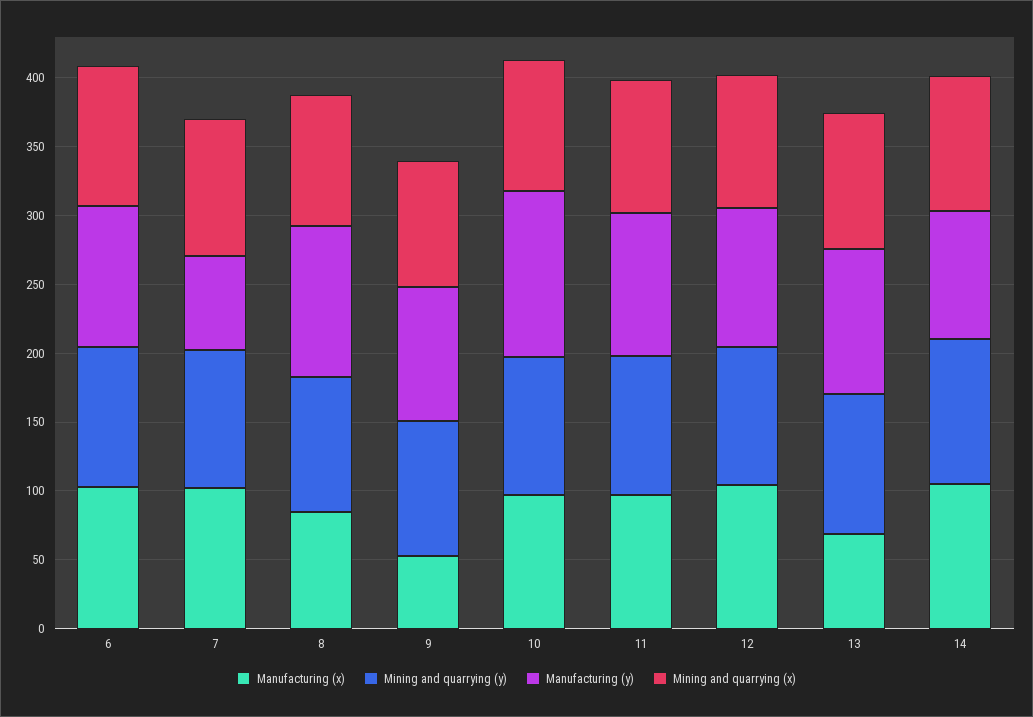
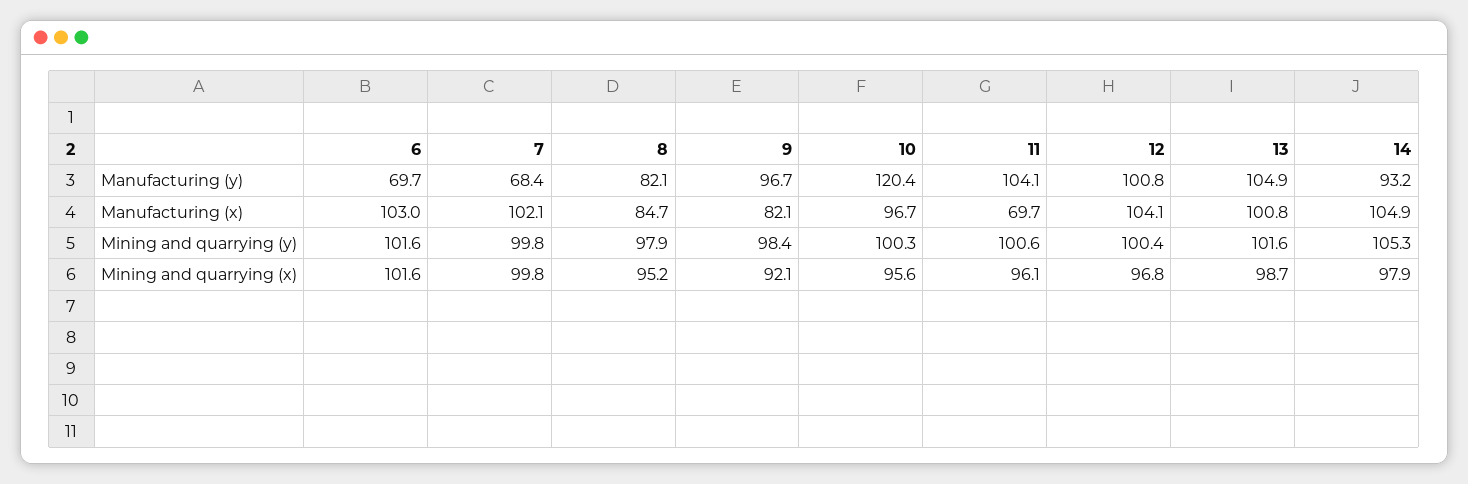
Manufacturing (y), 6: 100 -> 69.7
Manufacturing (y), 8: 110 -> 82.1
Manufacturing (x), 9: 50 -> 82.1
Manufacturing (x), 11: 100 -> 69.7
Manufacturing (x), 13: 70 -> 100.8

